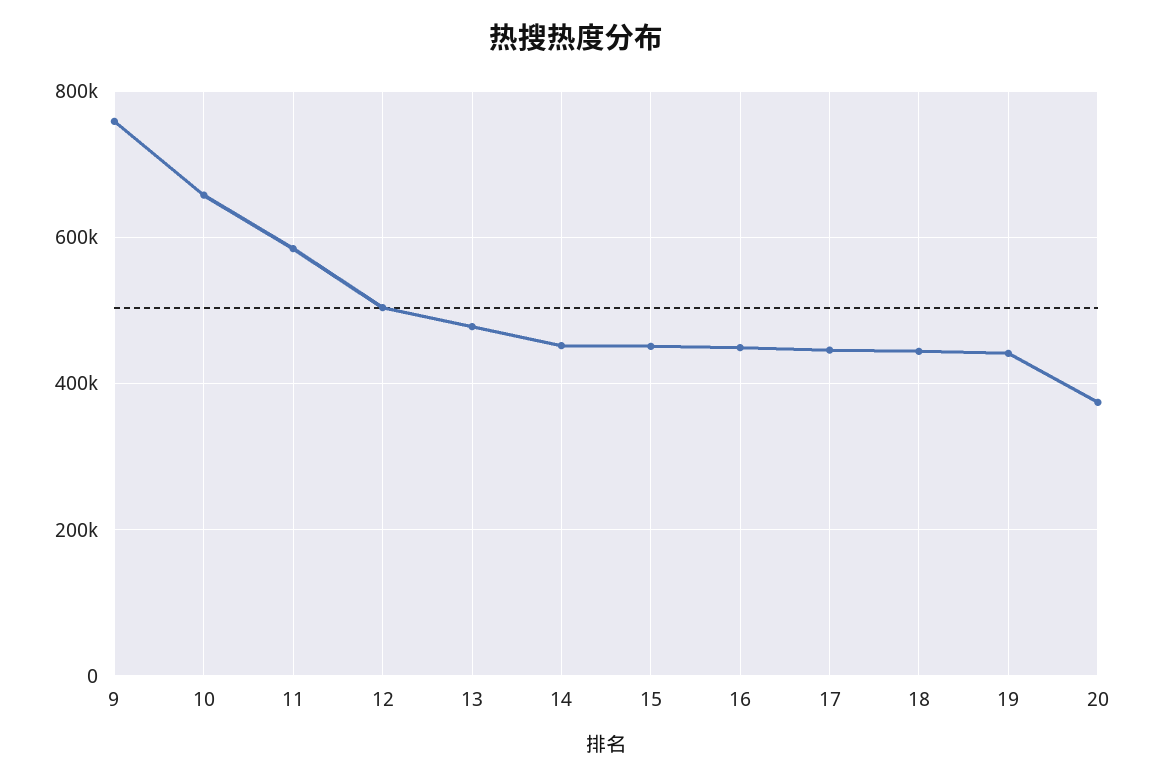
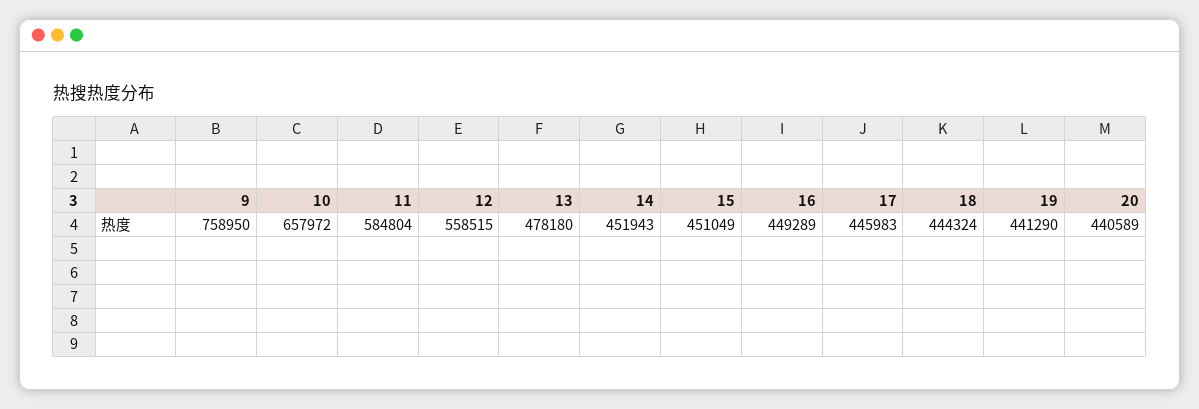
12: 500000 -> 558515
20: 380000 -> 440589

